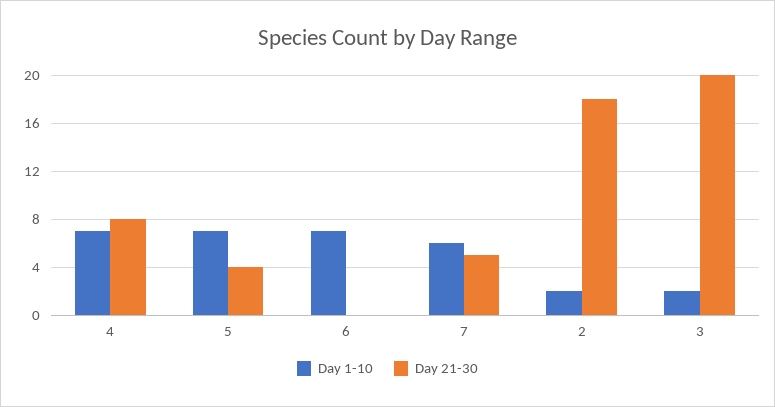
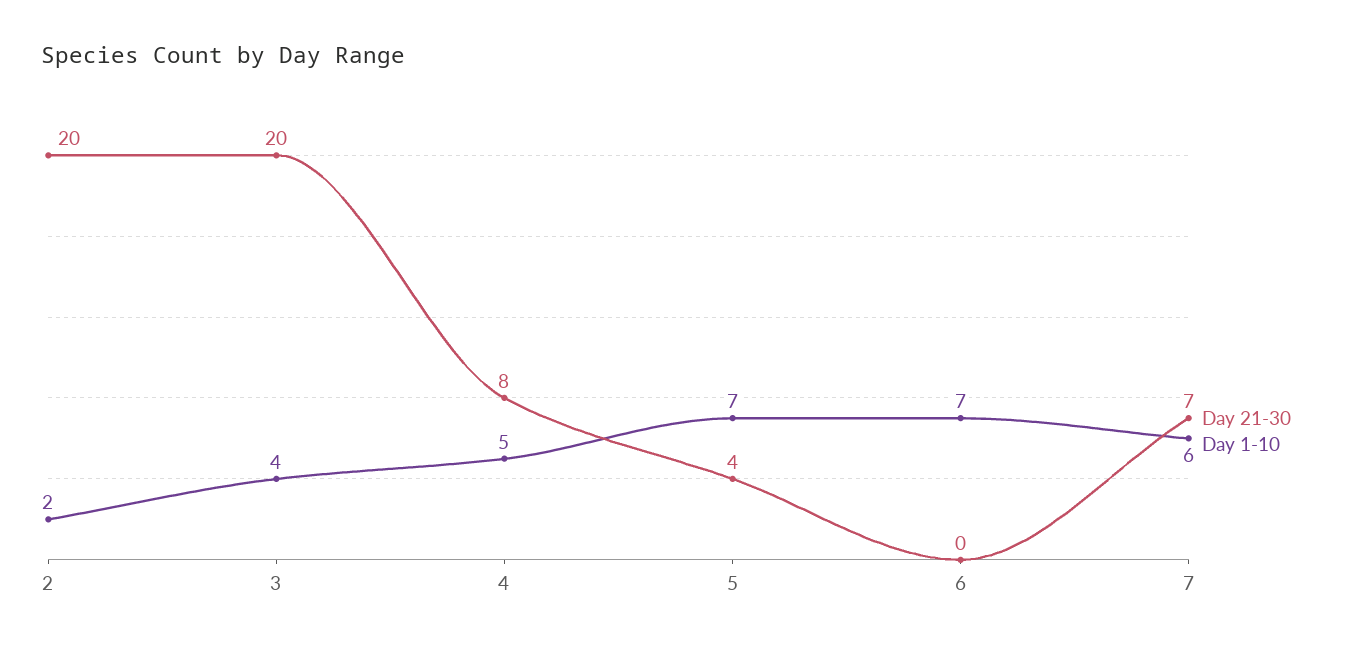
Day 1-10, 4: 7 -> 5
Day 21-30, 7: 5 -> 7
Day 21-30, 2: 18 -> 20
Day 1-10, 3: 2 -> 4

